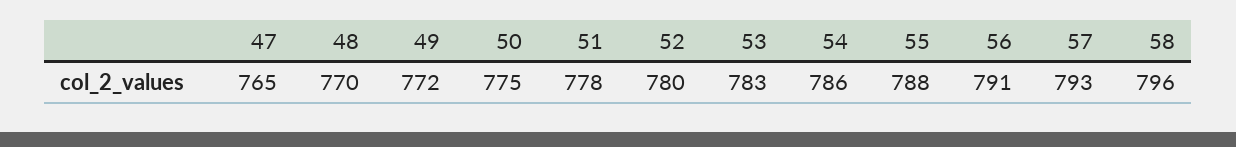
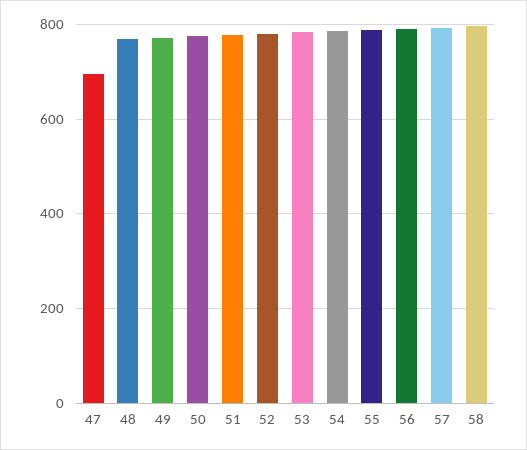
47: 765 -> 700

